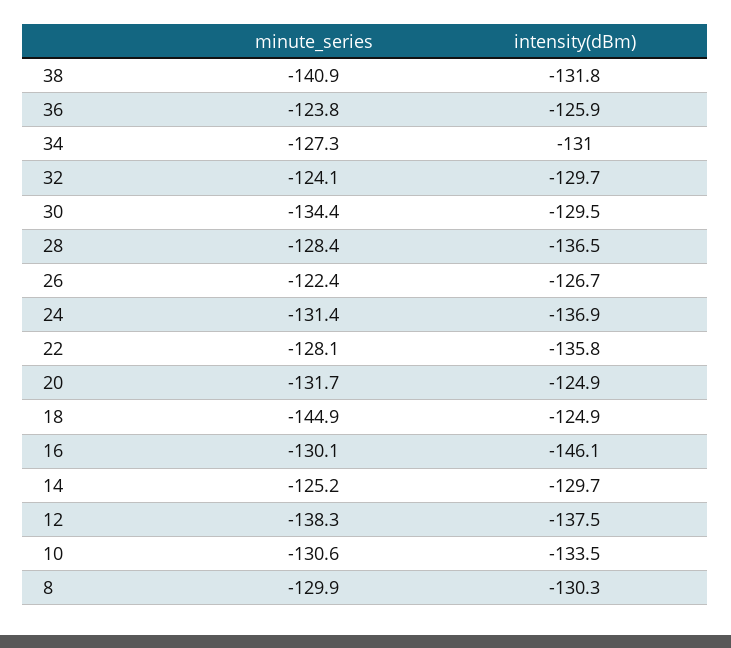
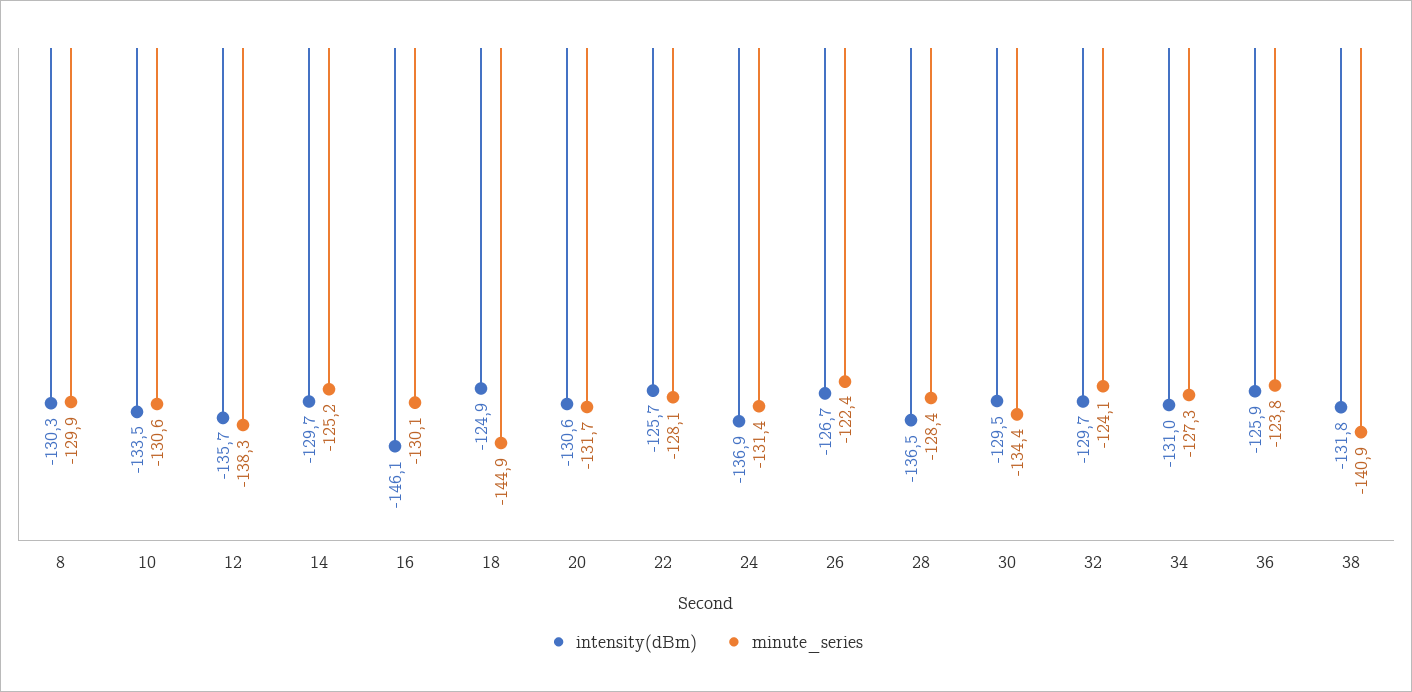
intensity(dBm), 22: -135.8 -> -125.7
intensity(dBm), 20: -124.9 -> -130.6
intensity(dBm), 12: -137.5 -> -135.7

